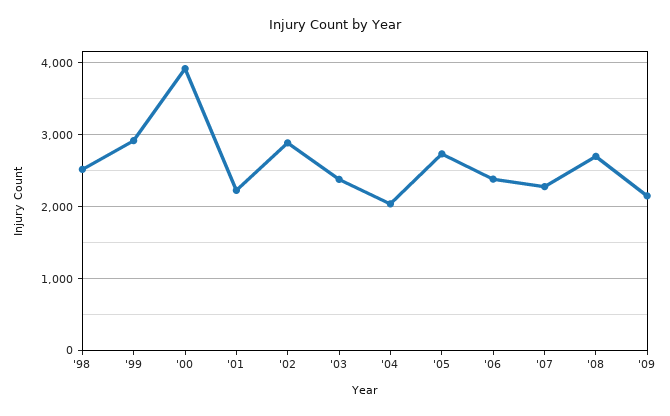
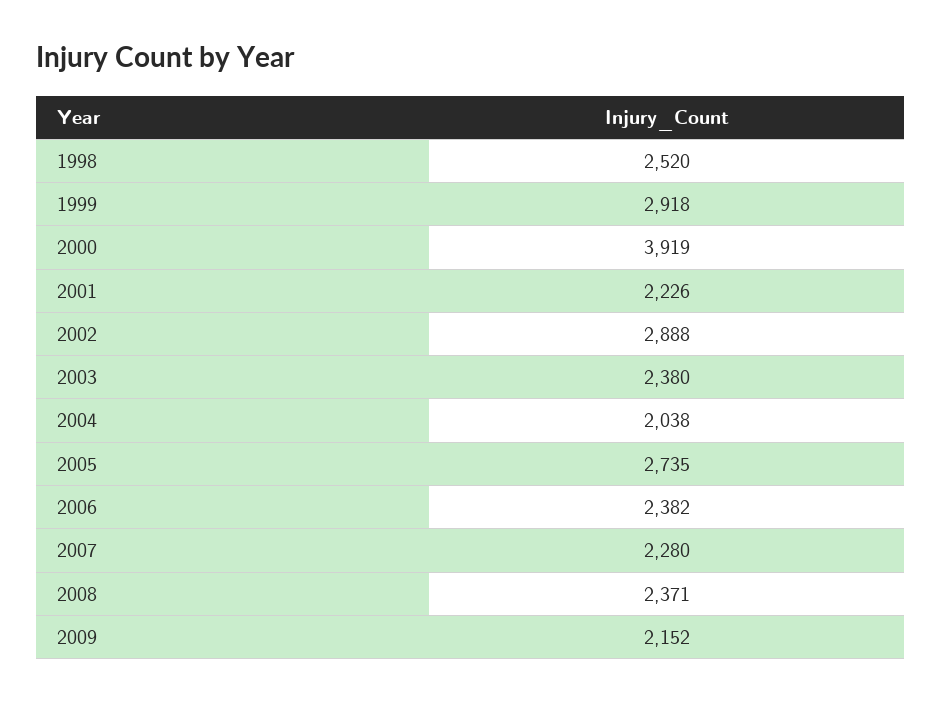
'08: 2700 -> 2371

